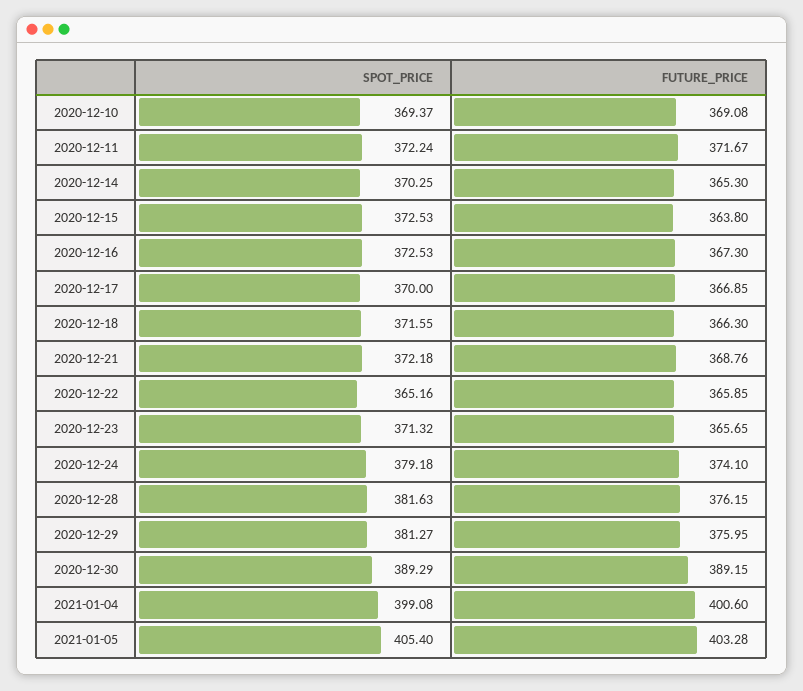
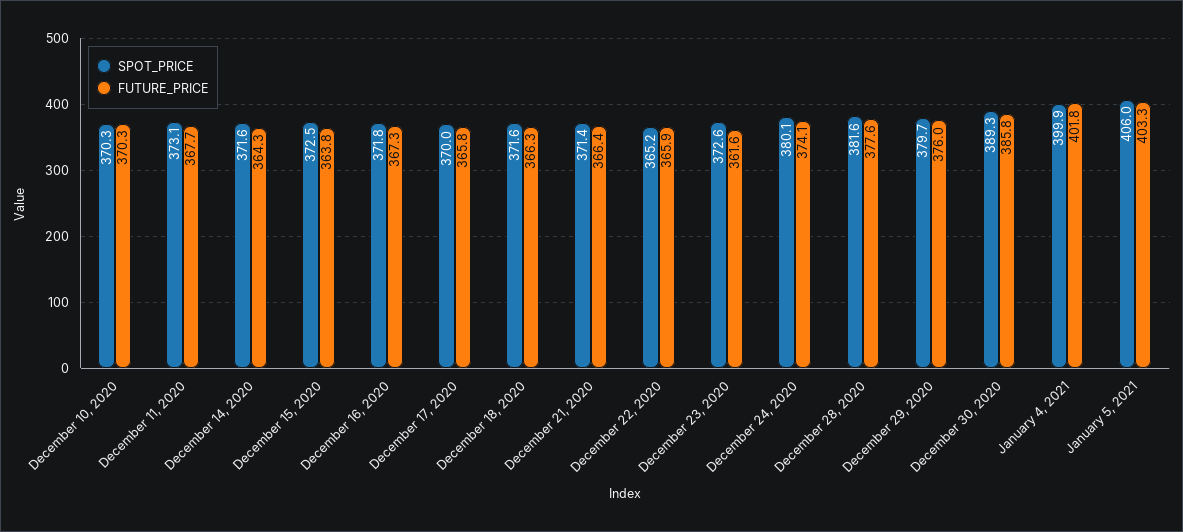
SPOT_PRICE, 2020-12-10: 369.37 -> 370.3
FUTURE_PRICE, 2020-12-10: 369.08 -> 370.3
SPOT_PRICE, 2020-12-11: 372.24 -> 373.1
FUTURE_PRICE, 2020-12-11: 371.67 -> 367.7
SPOT_PRICE, 2020-12-14: 370.25 -> 371.6
FUTURE_PRICE, 2020-12-14: 365.3 -> 364.3
SPOT_PRICE, 2020-12-16: 372.53 -> 371.8
FUTURE_PRICE, 2020-12-17: 366.85 -> 365.8
SPOT_PRICE, 2020-12-21: 372.18 -> 371.4
FUTURE_PRICE, 2020-12-21: 368.76 -> 366.4
SPOT_PRICE, 2020-12-23: 371.32 -> 372.6
FUTURE_PRICE, 2020-12-23: 365.65 -> 361.6
SPOT_PRICE, 2020-12-24: 379.18 -> 380.1
FUTURE_PRICE, 2020-12-28: 376.15 -> 377.6
SPOT_PRICE, 2020-12-29: 381.27 -> 379.7
FUTURE_PRICE, 2020-12-30: 389.15 -> 385.8
SPOT_PRICE, 2021-01-04: 399.08 -> 399.9
FUTURE_PRICE, 2021-01-04: 400.6 -> 401.8
SPOT_PRICE, 2021-01-05: 405.4 -> 406

